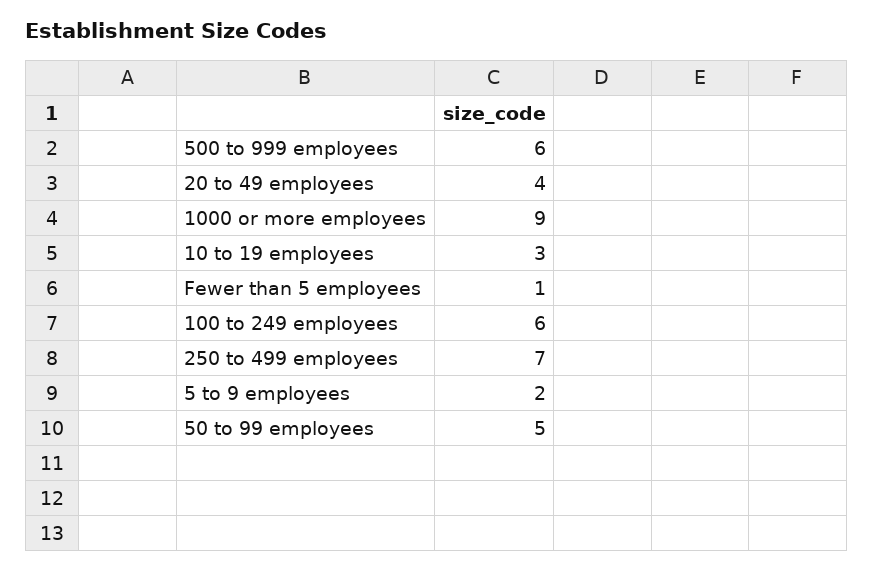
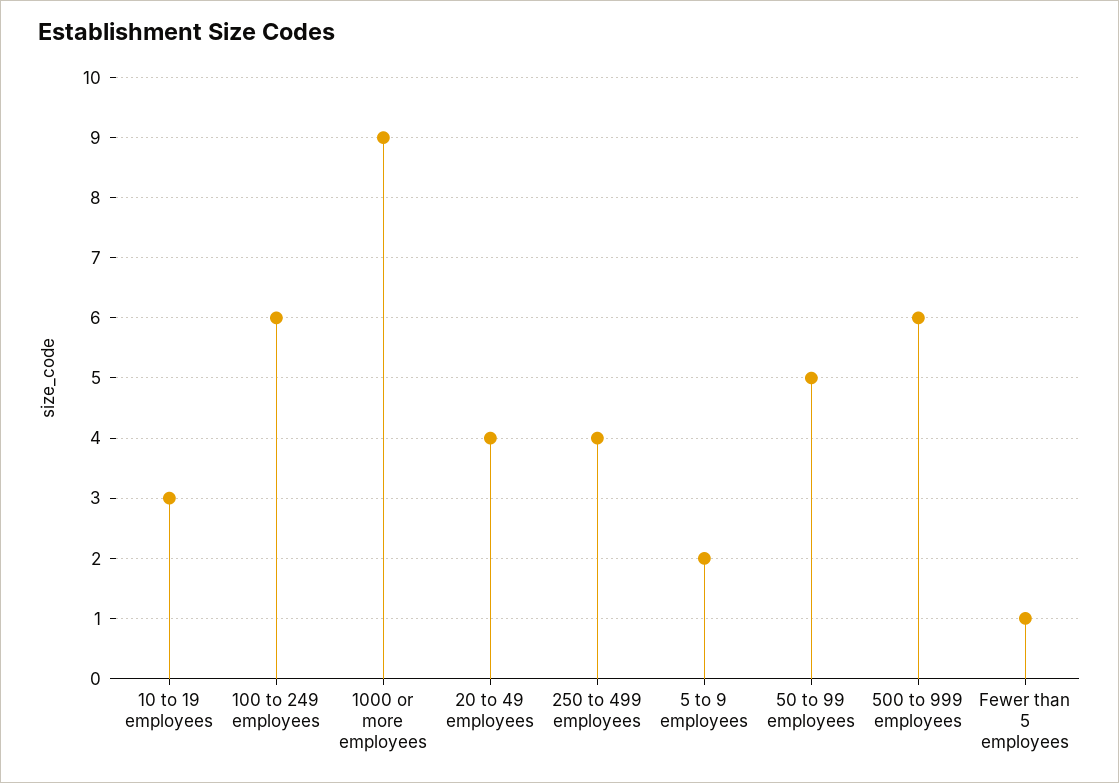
250 to 499 employees: 7 -> 4

